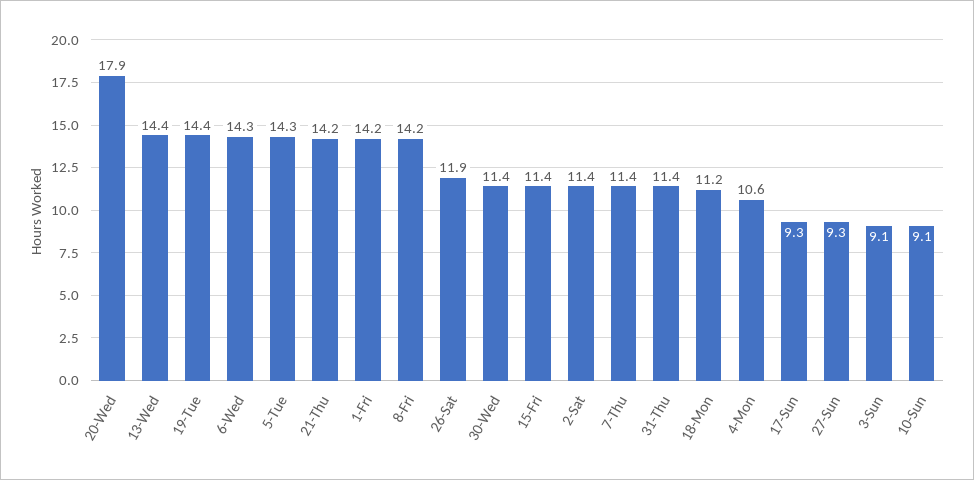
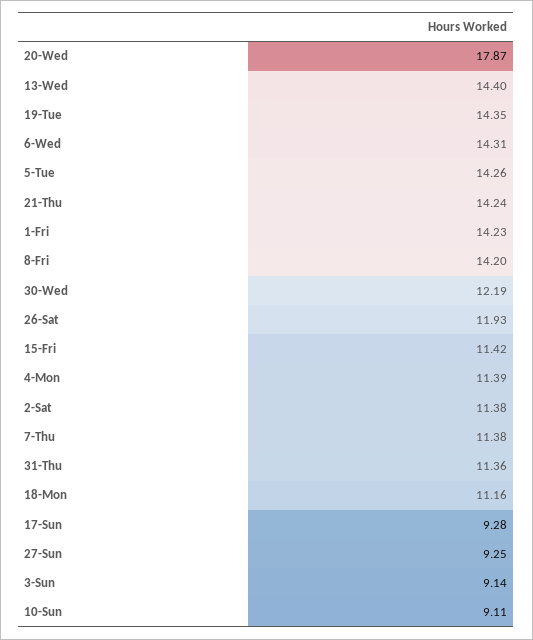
30-Wed: 11.4 -> 12.19
4-Mon: 10.6 -> 11.39

